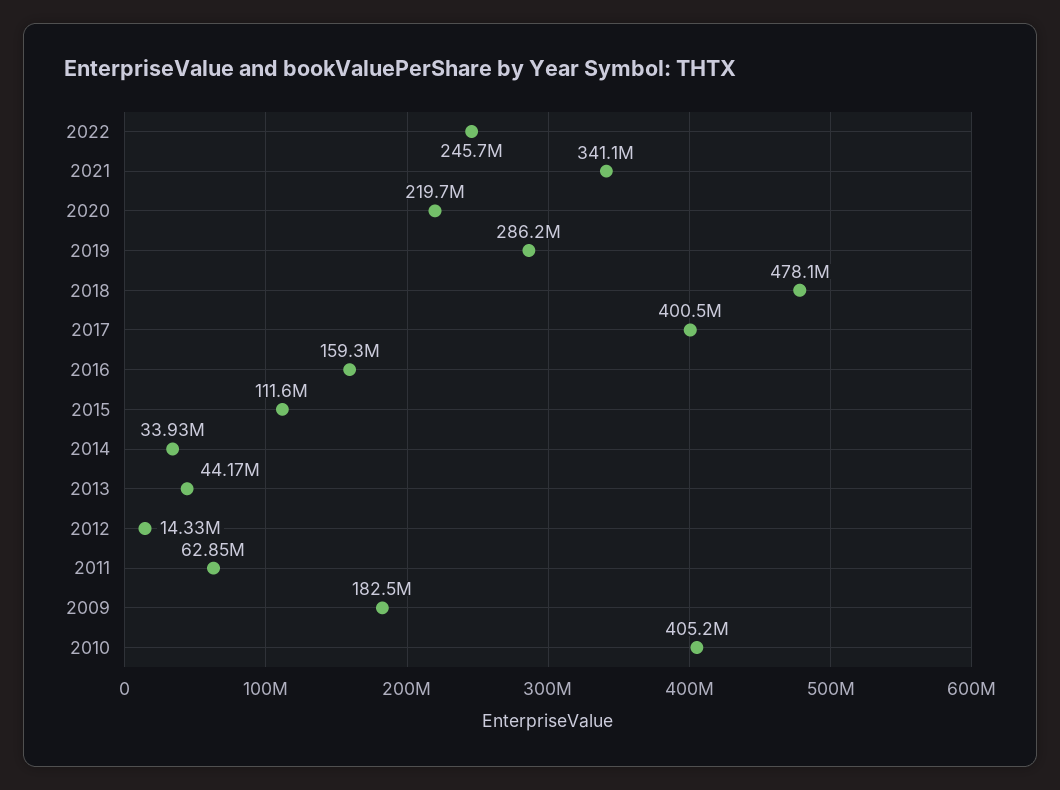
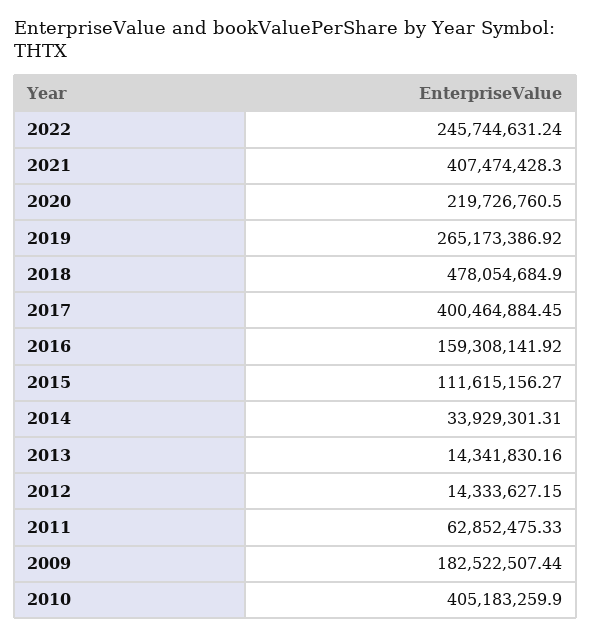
2021: 341100000 -> 407474428.3
2019: 286200000 -> 265173386.92
2013: 44170000 -> 14341830.16

